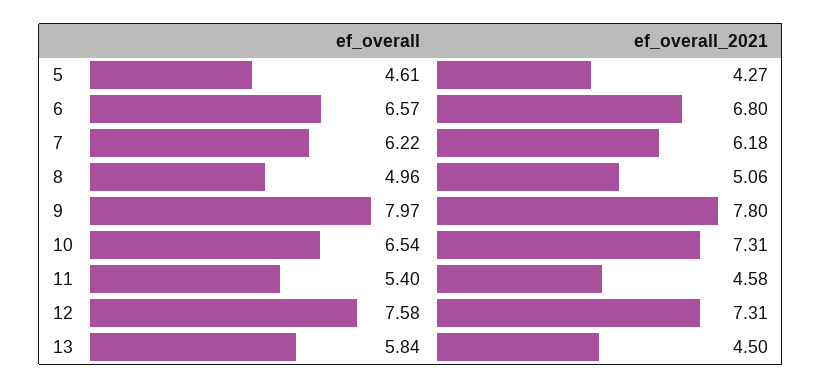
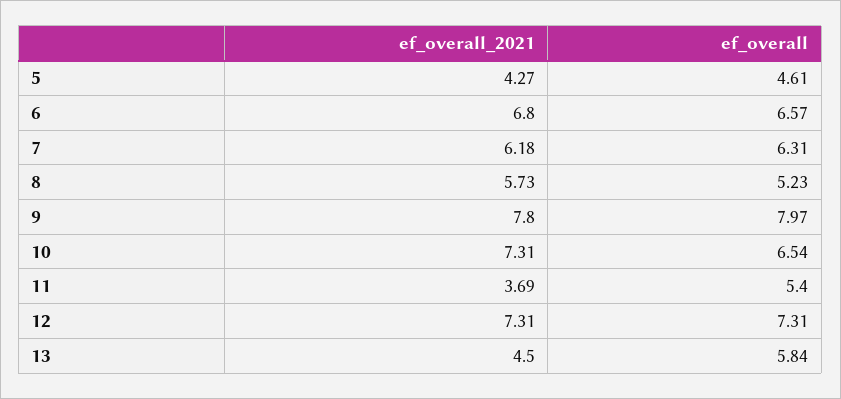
ef_overall, 7: 6.22 -> 6.31
ef_overall, 8: 4.96 -> 5.23
ef_overall_2021, 8: 5.06 -> 5.73
ef_overall_2021, 11: 4.58 -> 3.69
ef_overall, 12: 7.58 -> 7.31

